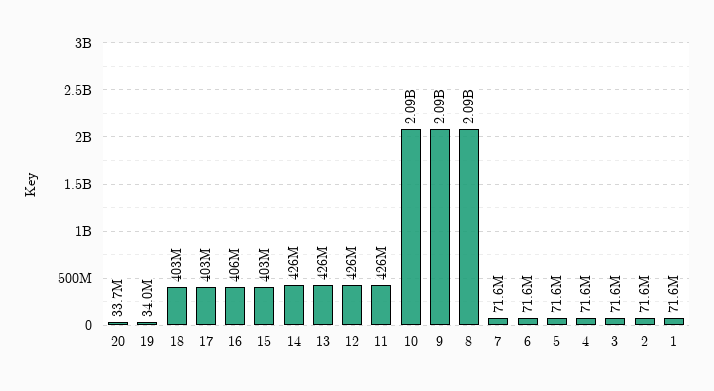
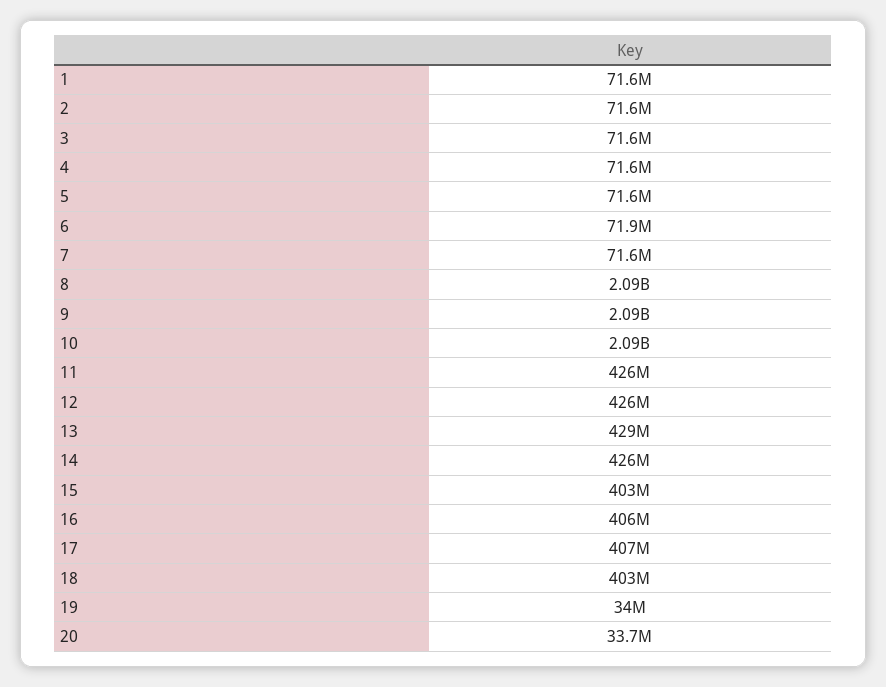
17: 403000000 -> 407000000
13: 426000000 -> 429000000
6: 71600000 -> 71900000

